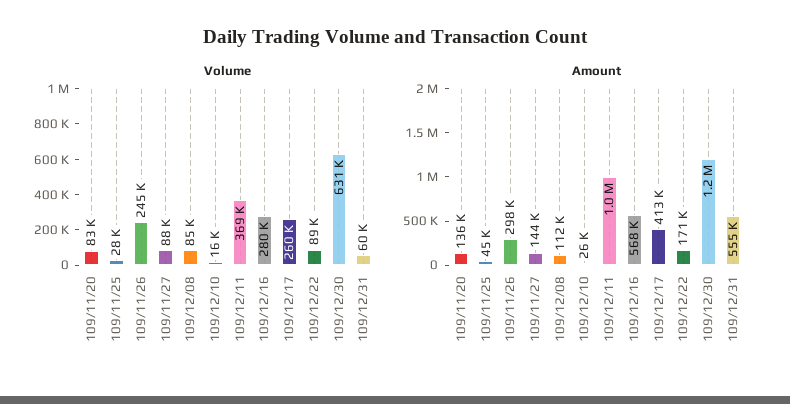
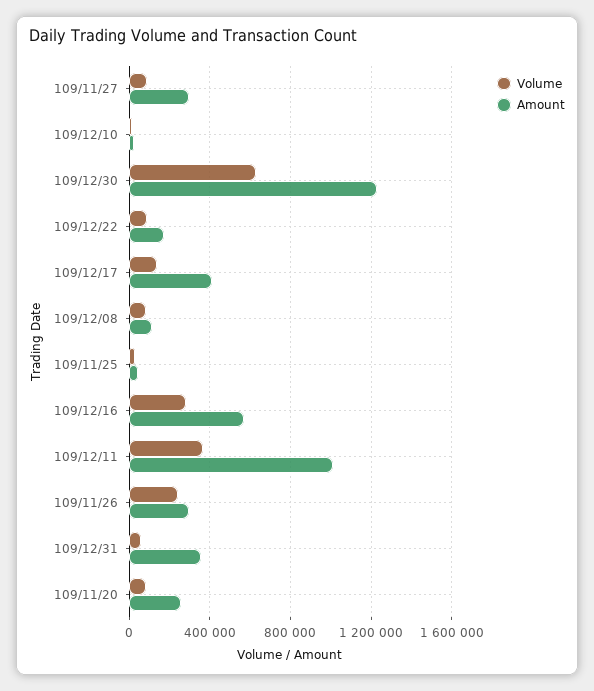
Volume, 109/12/17: 260000 -> 150000
Amount, 109/11/20: 136000 -> 250000
Amount, 109/11/27: 144000 -> 300000
Amount, 109/12/31: 555000 -> 350000

